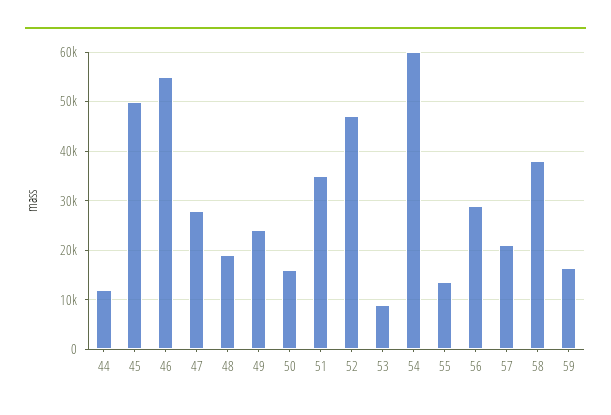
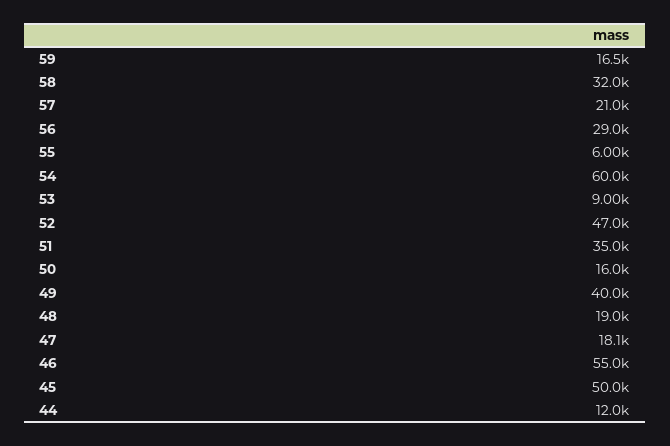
47: 28000 -> 18100
49: 24000 -> 40000
55: 14000 -> 6000
58: 38000 -> 32000

